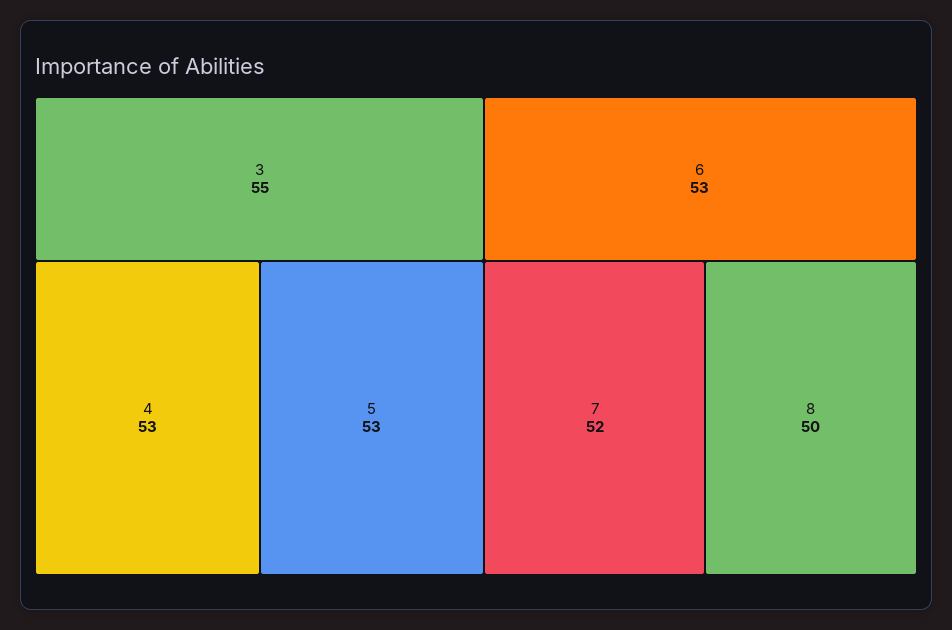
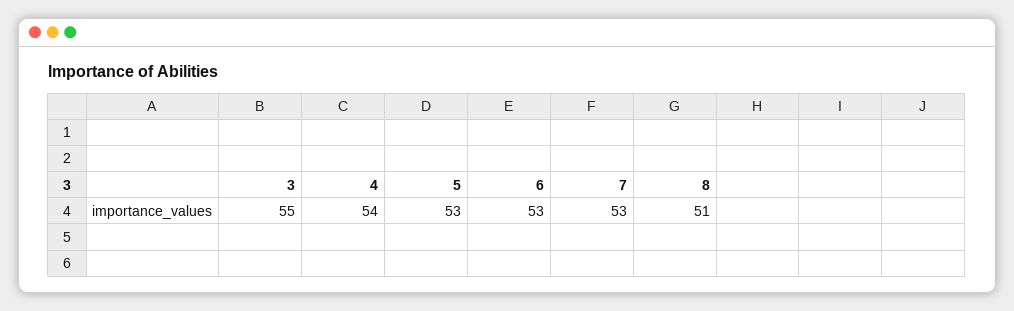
4: 53 -> 54
7: 52 -> 53
8: 50 -> 51

